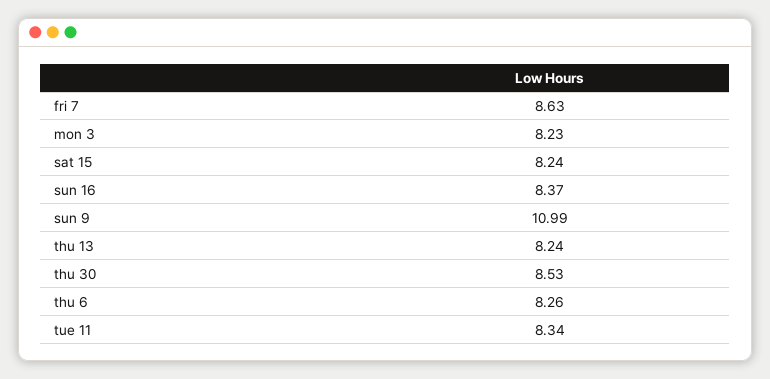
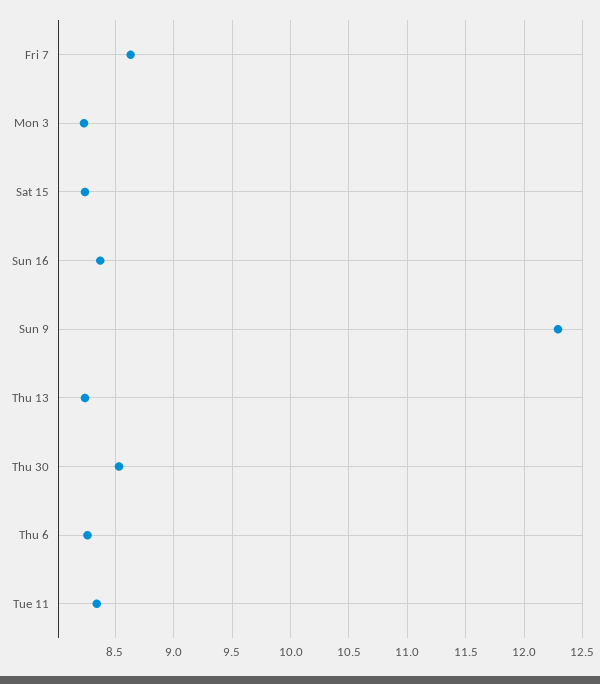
sun 9: 10.99 -> 12.3

